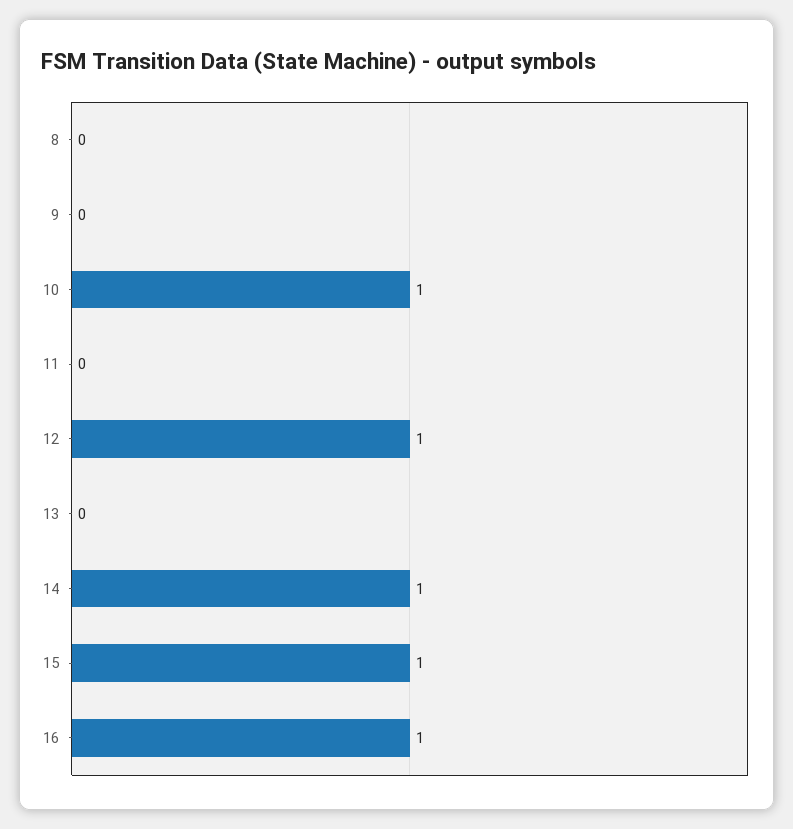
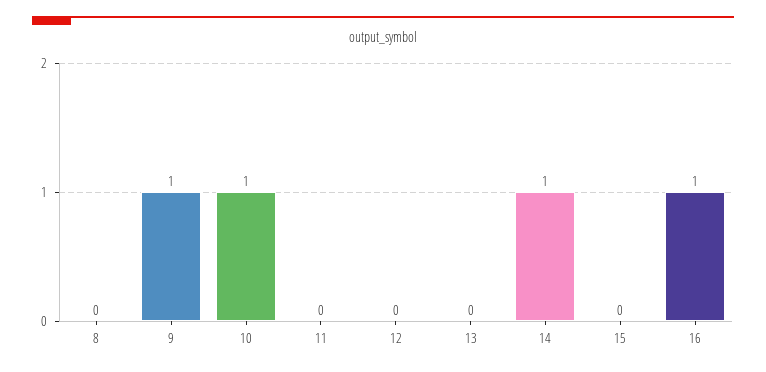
9: 0 -> 1
12: 1 -> 0
15: 1 -> 0

